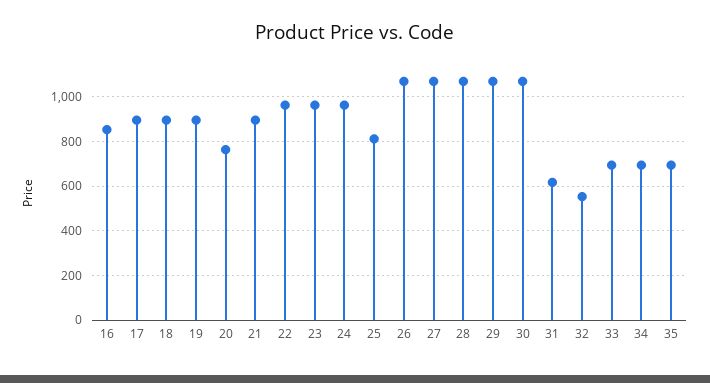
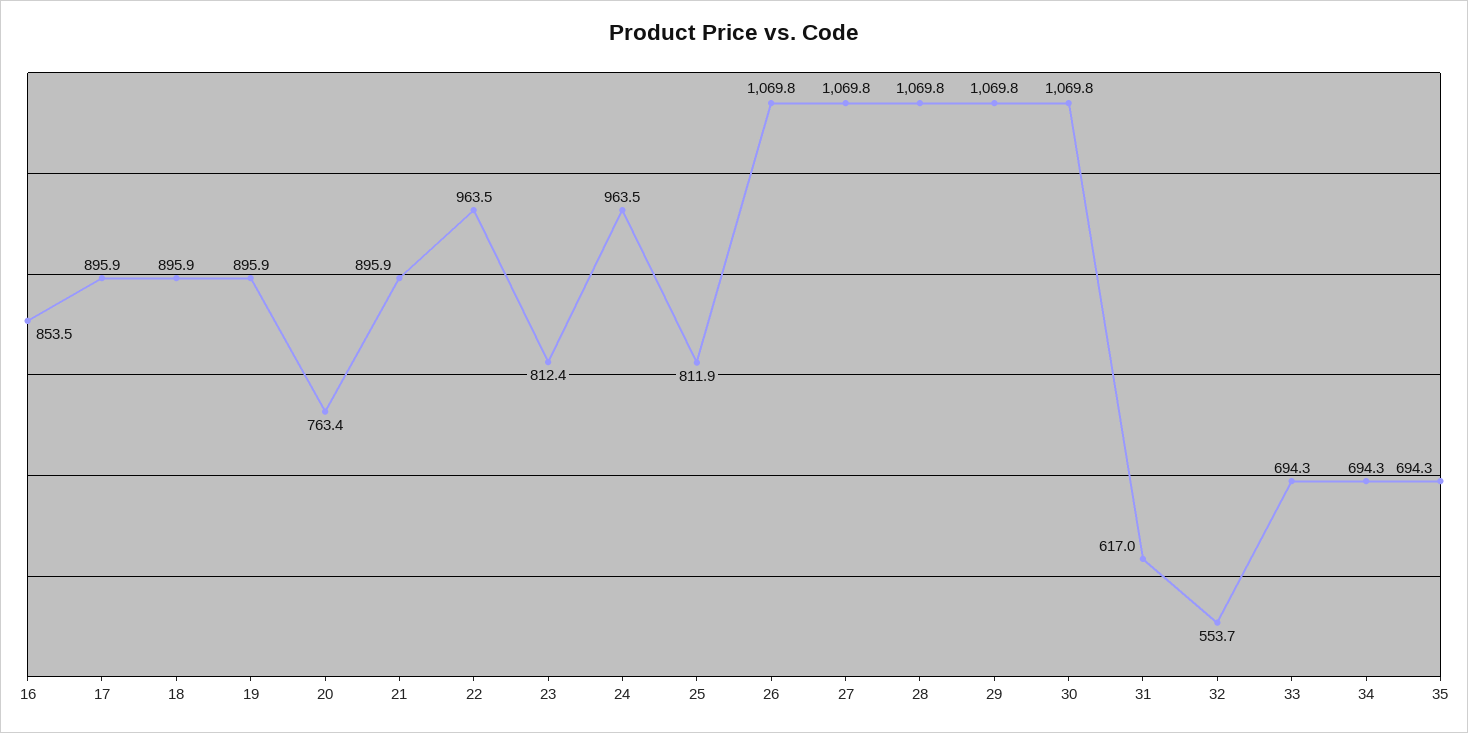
23: 950 -> 812.4

